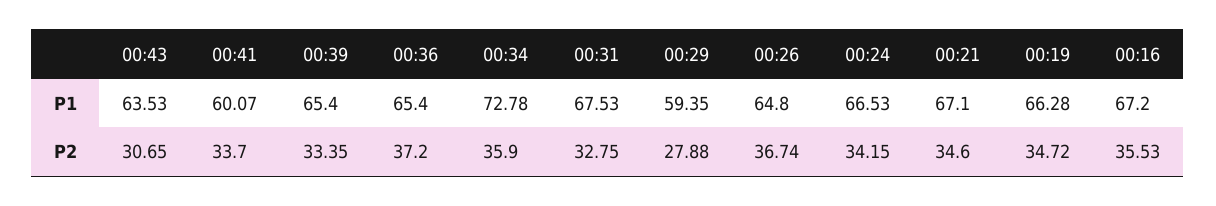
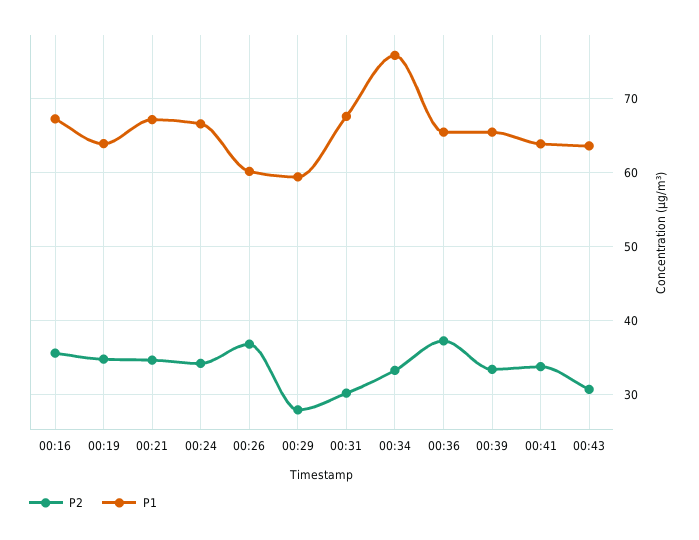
P1, 00:41: 60.07 -> 64
P1, 00:34: 72.78 -> 76
P1, 00:26: 64.8 -> 60
P1, 00:19: 66.28 -> 64
P2, 00:34: 35.9 -> 33
P2, 00:31: 32.75 -> 30

